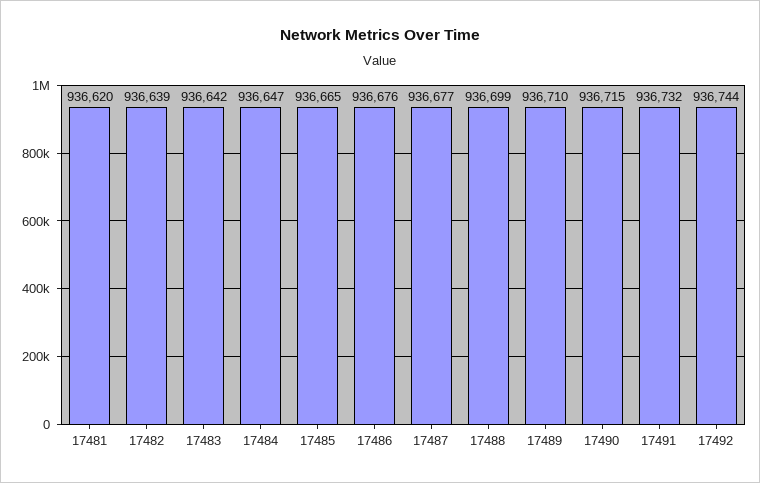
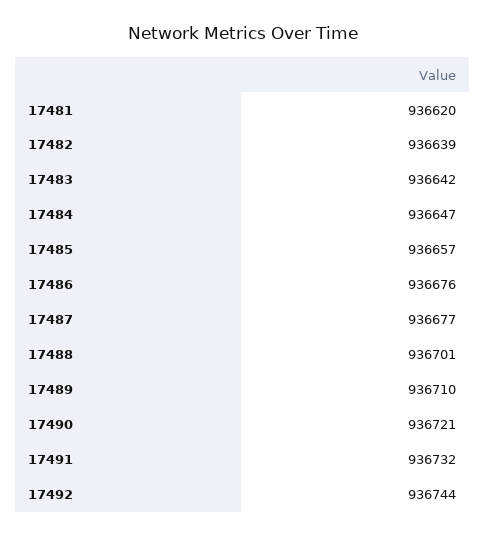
17485: 936665 -> 936657
17488: 936699 -> 936701
17490: 936715 -> 936721

